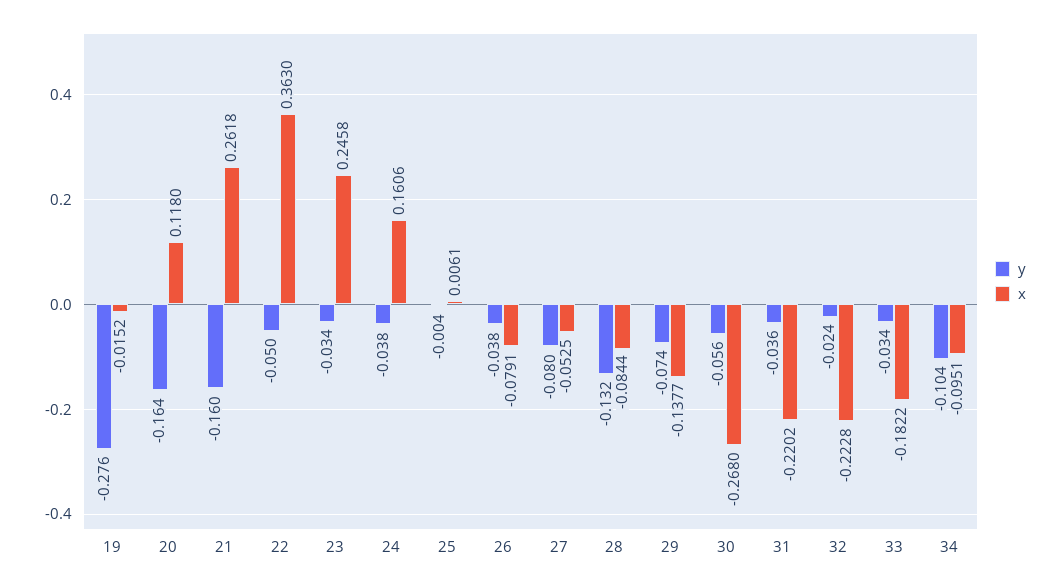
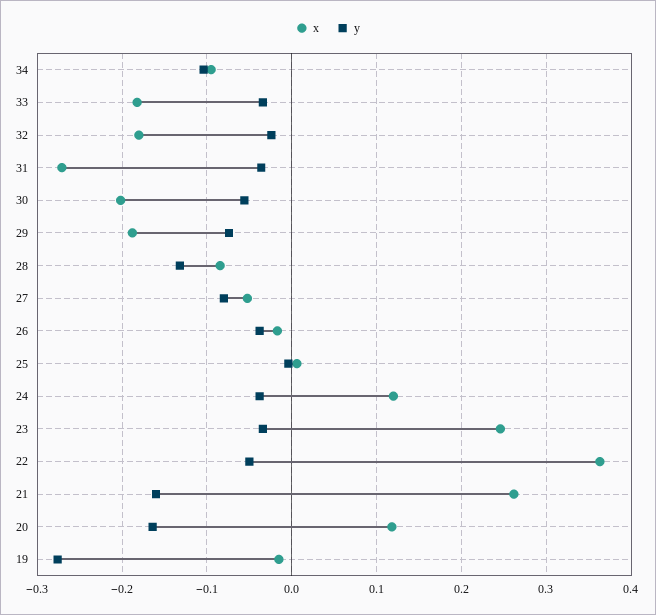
x, 24: 0.1606 -> 0.12
x, 26: -0.0791 -> -0.02
x, 29: -0.1377 -> -0.19
x, 30: -0.268 -> -0.2
x, 31: -0.2202 -> -0.27
x, 32: -0.2228 -> -0.18

